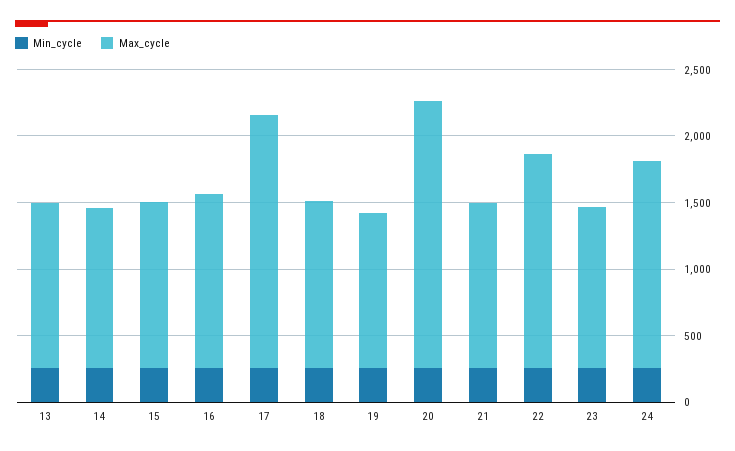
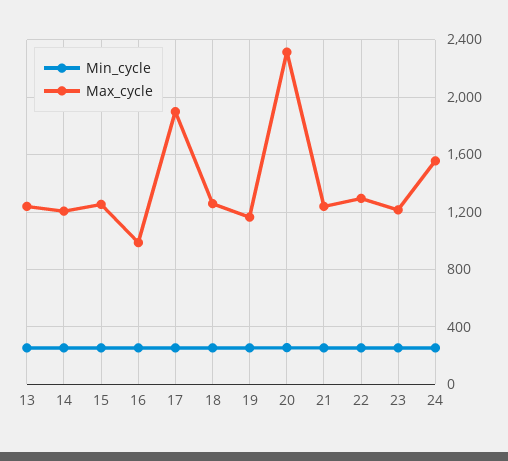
Max_cycle, 16: 1300 -> 1000
Max_cycle, 20: 2000 -> 2300
Max_cycle, 22: 1600 -> 1300

